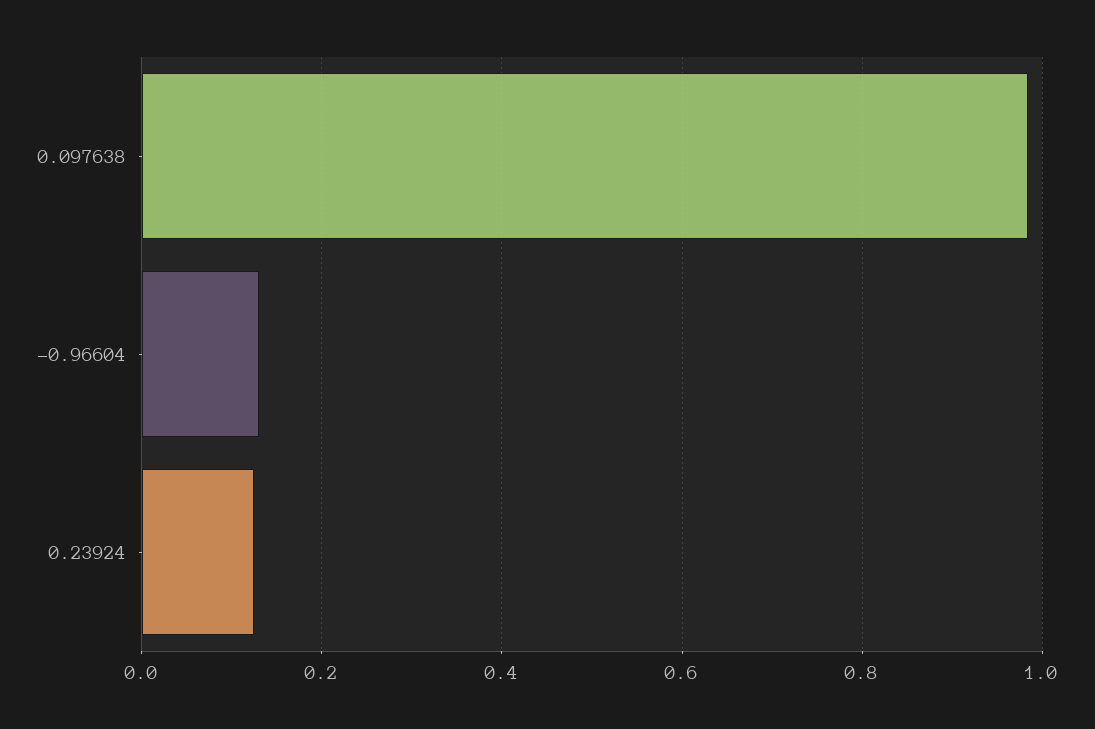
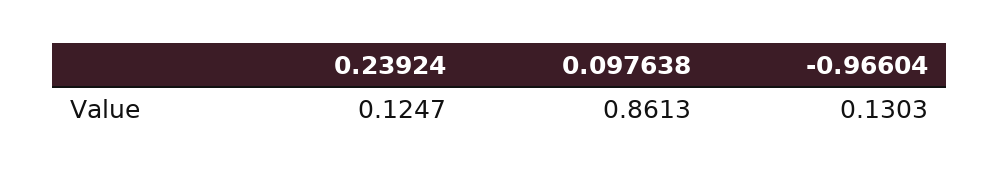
0.097638: 0.98 -> 0.8613

